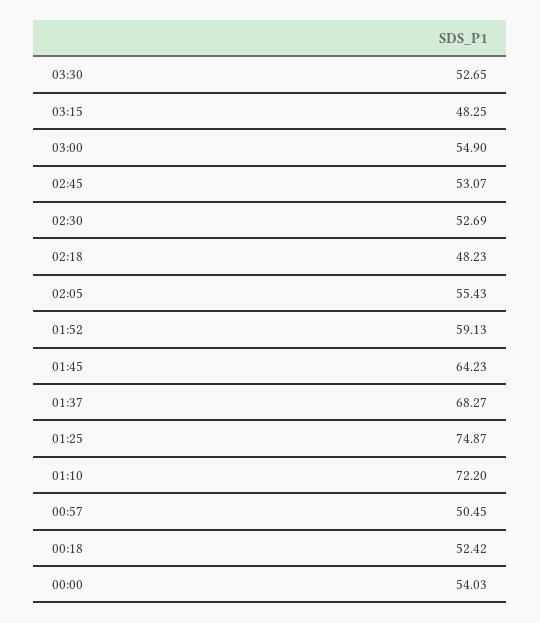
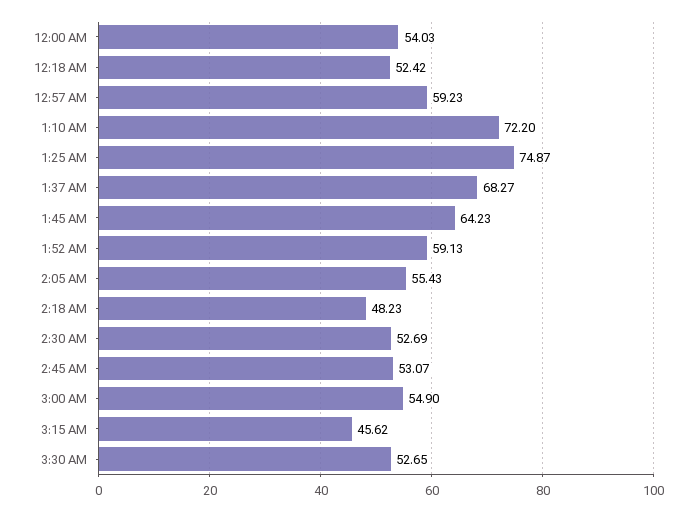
03:15: 48.25 -> 45.62
00:57: 50.45 -> 59.23

